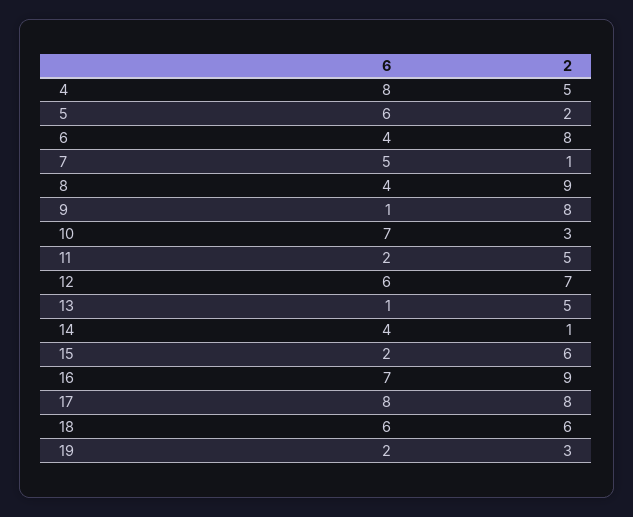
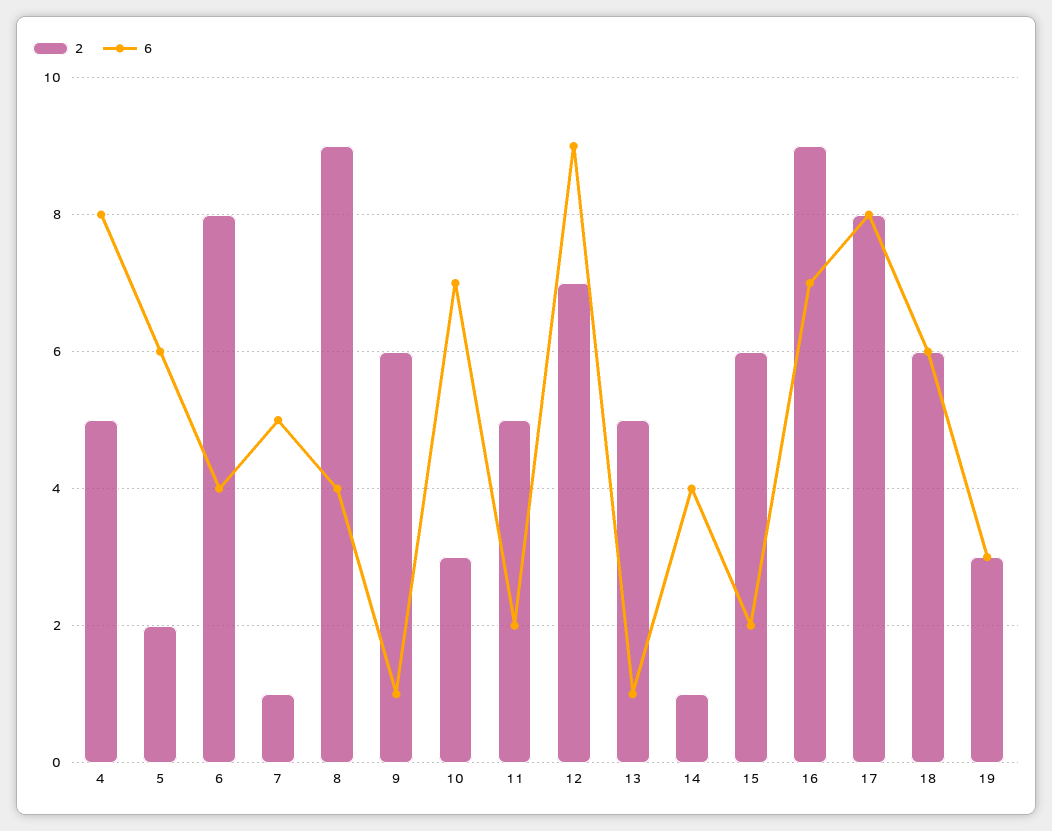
2, 9: 8 -> 6
6, 12: 6 -> 9
6, 19: 2 -> 3

